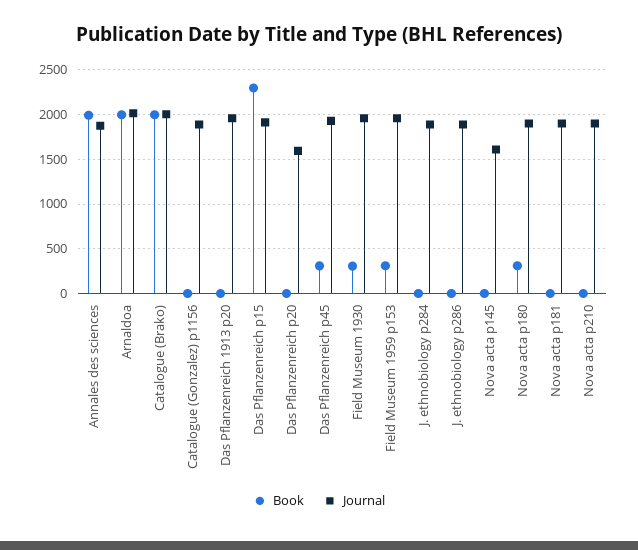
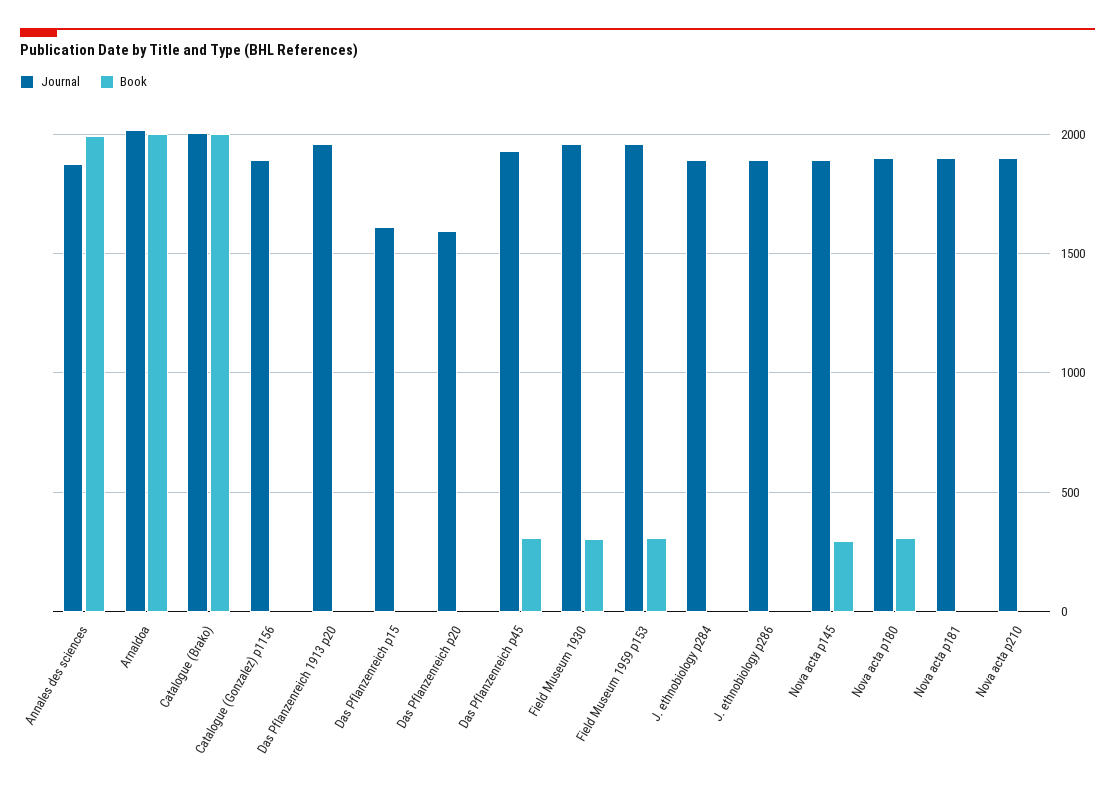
Book, Das Pflanzenreich p15: 2300 -> 0
Journal, Das Pflanzenreich p15: 1900 -> 1600
Book, Nova acta p145: 0 -> 300
Journal, Nova acta p145: 1600 -> 1900

